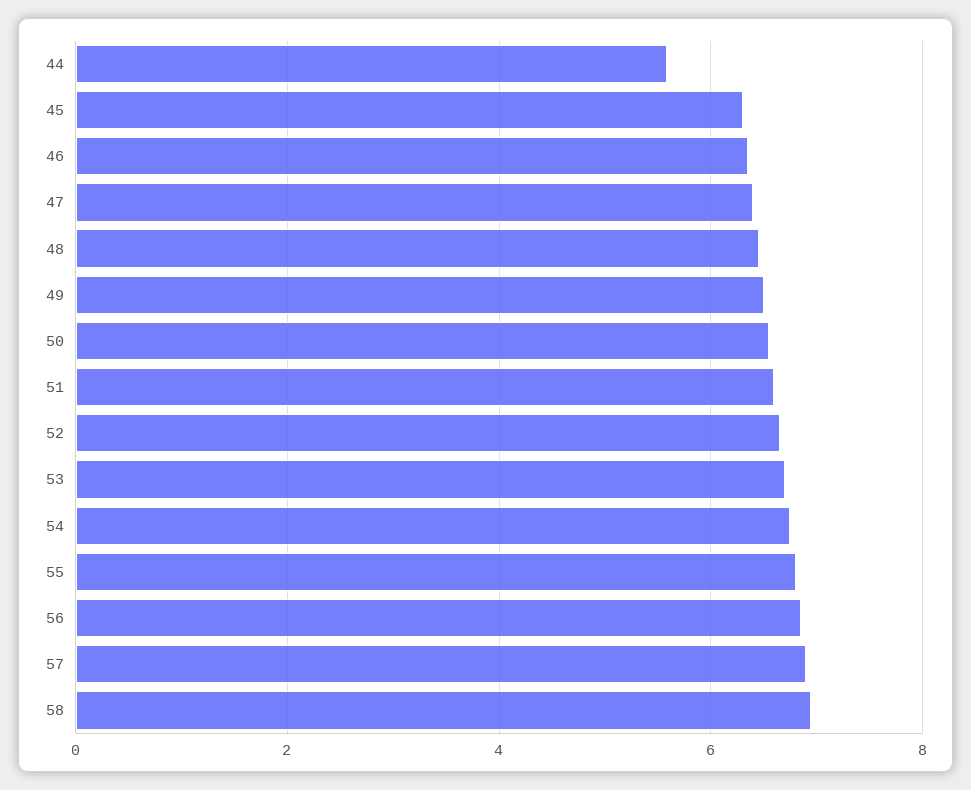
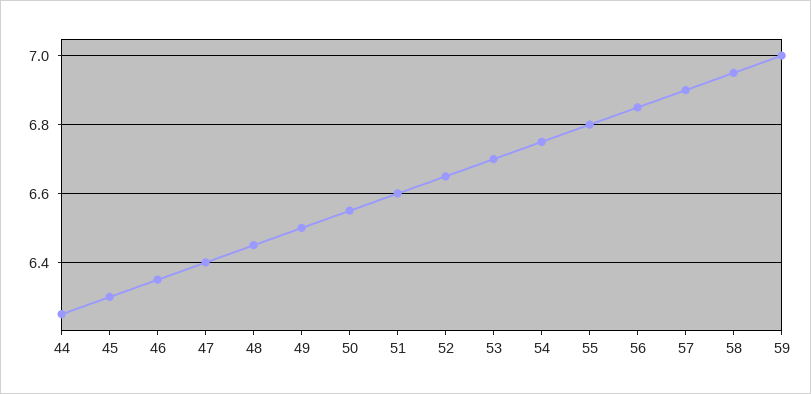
44: 5.6 -> 6.25
59: none -> 7

